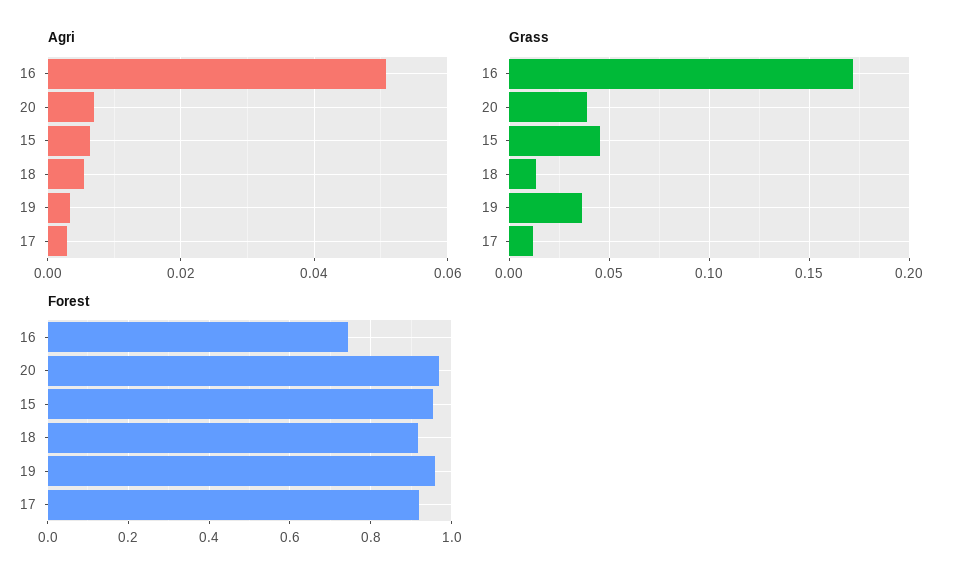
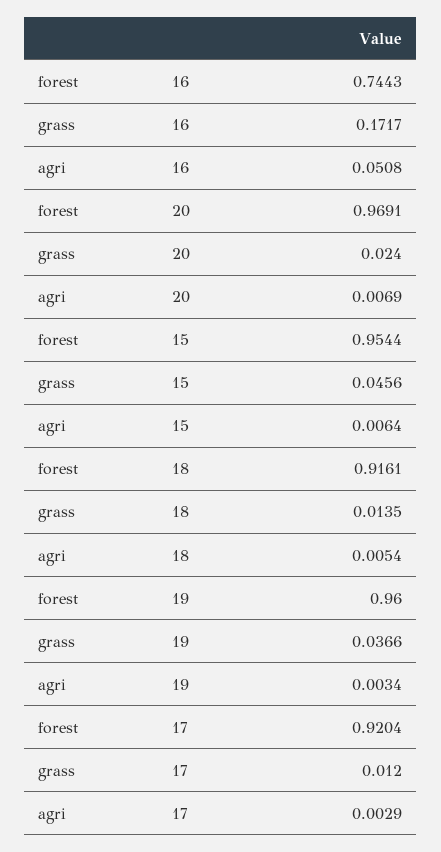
Grass, 20: 0.04 -> 0.024

